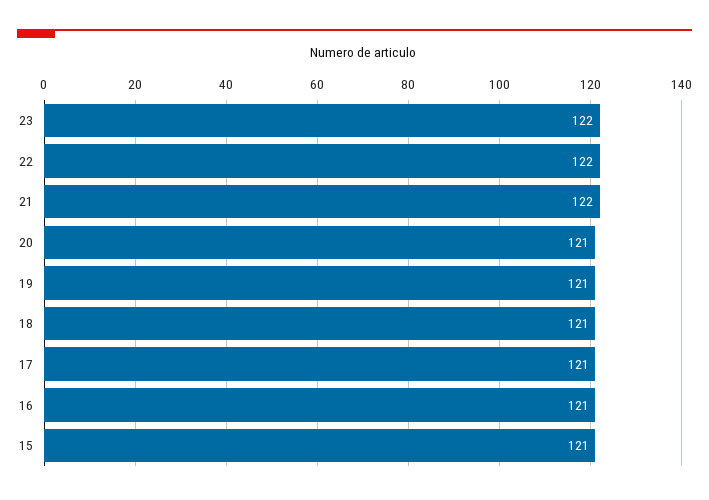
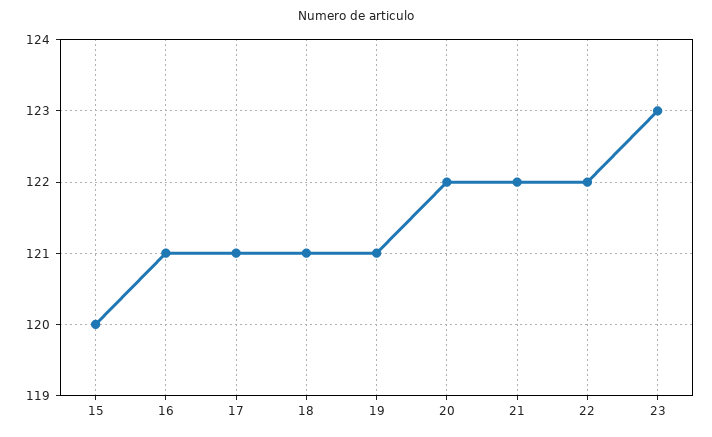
23: 122 -> 123
20: 121 -> 122
15: 121 -> 120

